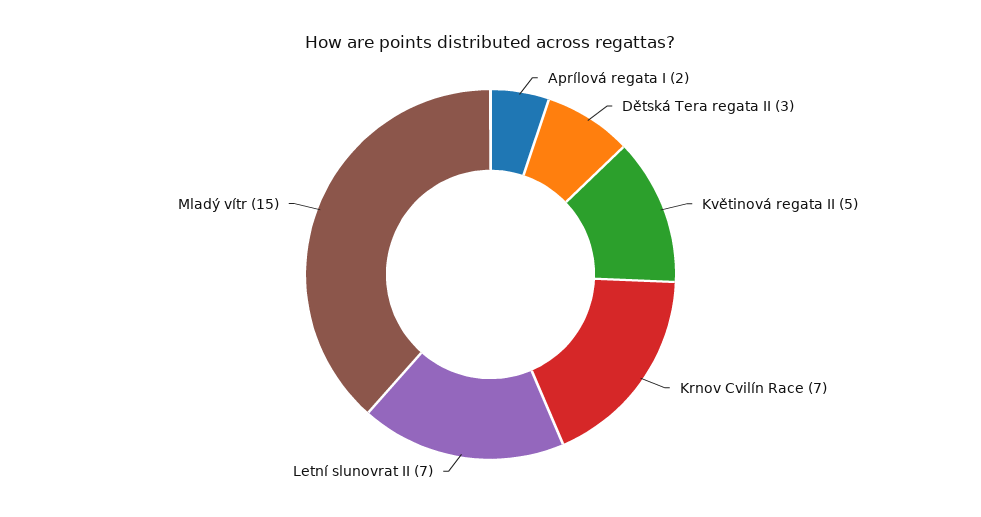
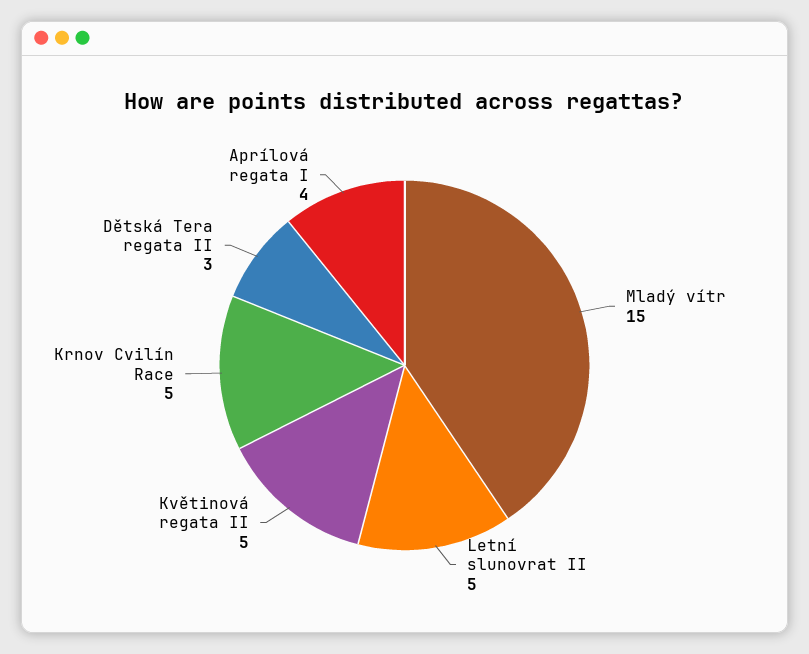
Aprílová regata I: 2 -> 4
Krnov Cvilín Race: 7 -> 5
Letní slunovrat II: 7 -> 5

